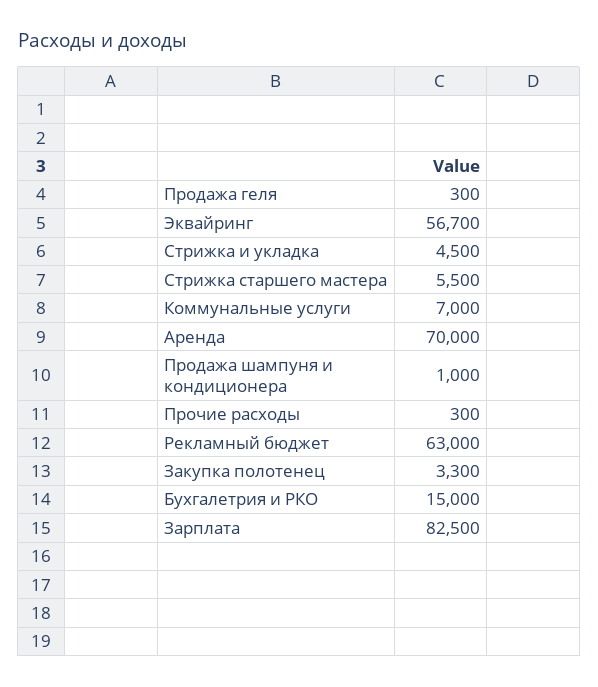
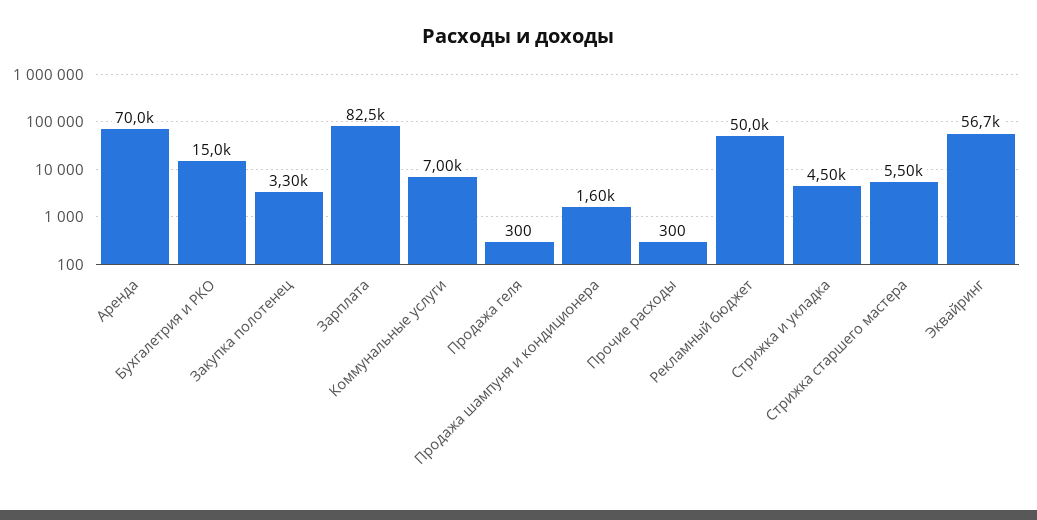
Продажа шампуня и кондиционера: 1000 -> 1600
Рекламный бюджет: 63000 -> 50000

